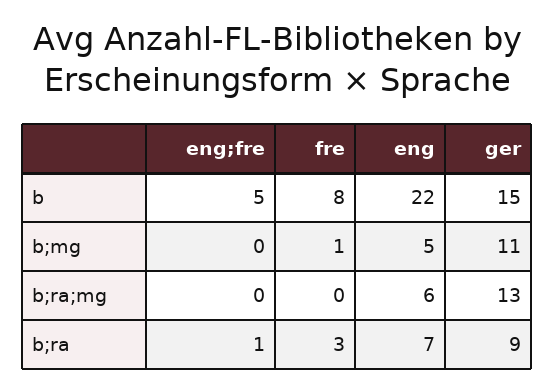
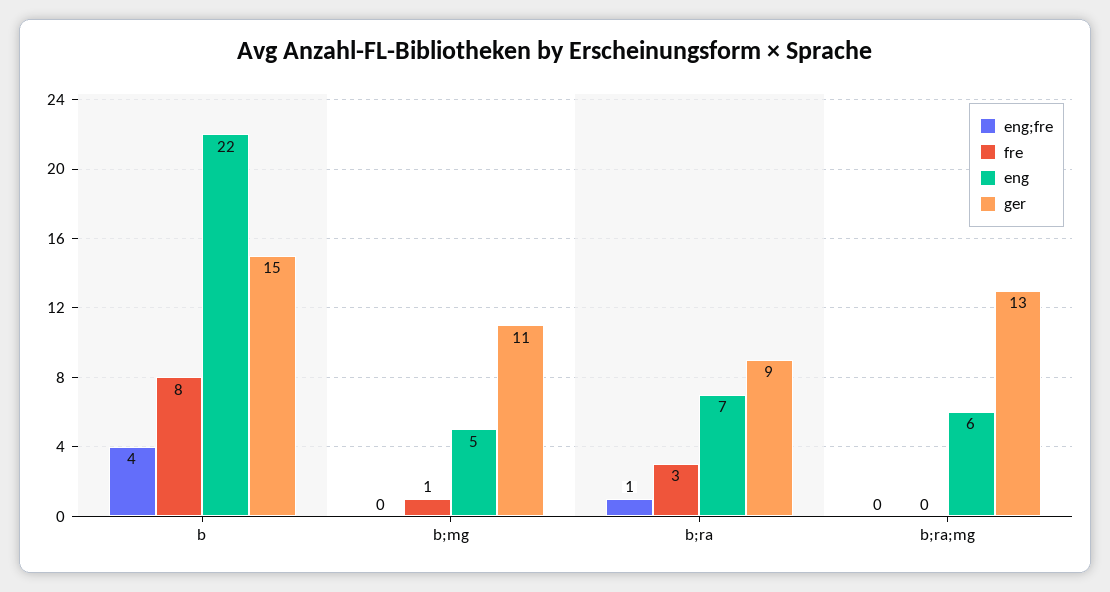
eng;fre, b: 5 -> 4

